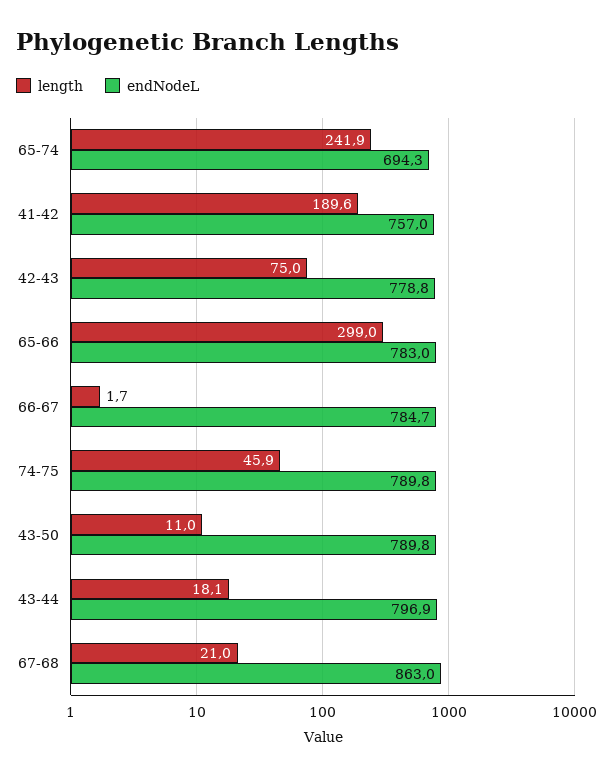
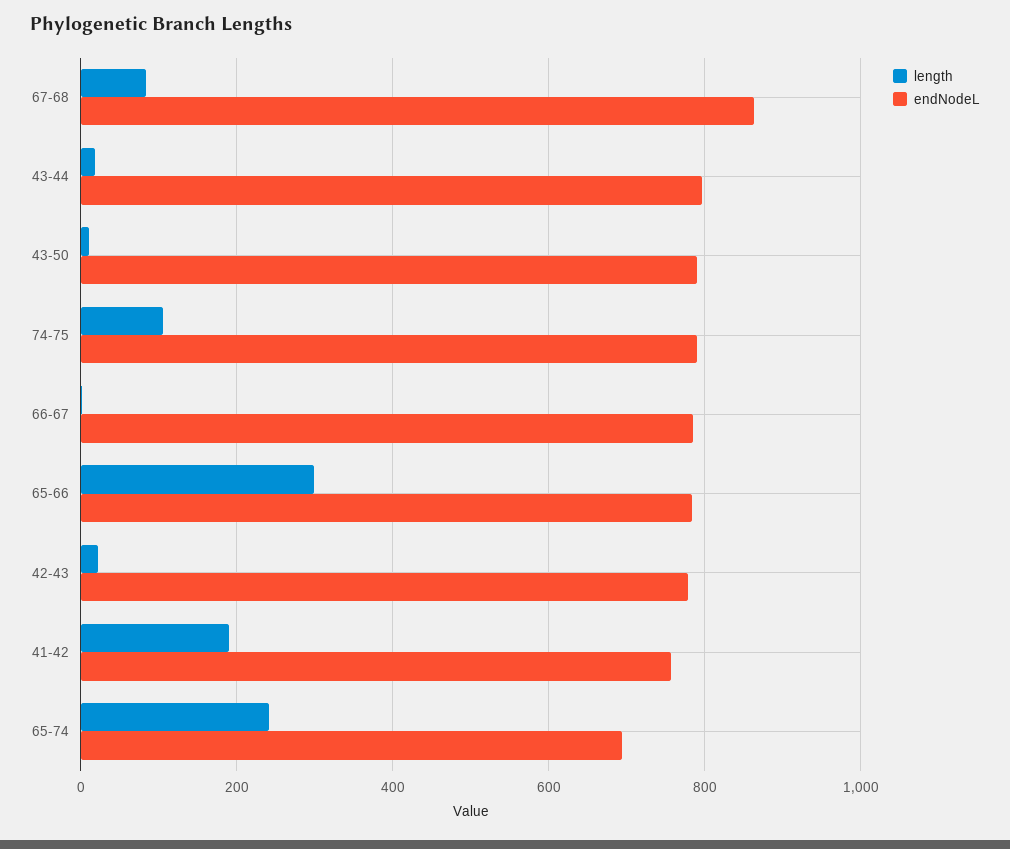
length, 42-43: 75 -> 20
length, 74-75: 45.9 -> 100
length, 67-68: 21 -> 80

